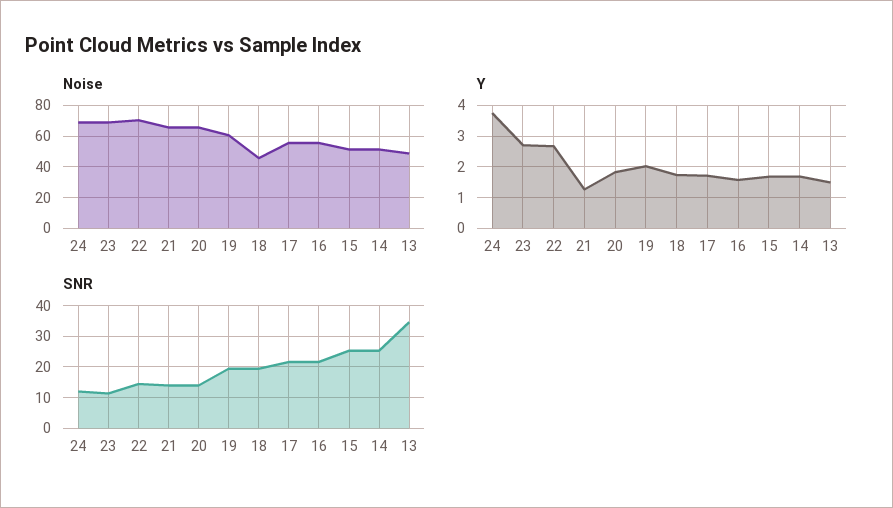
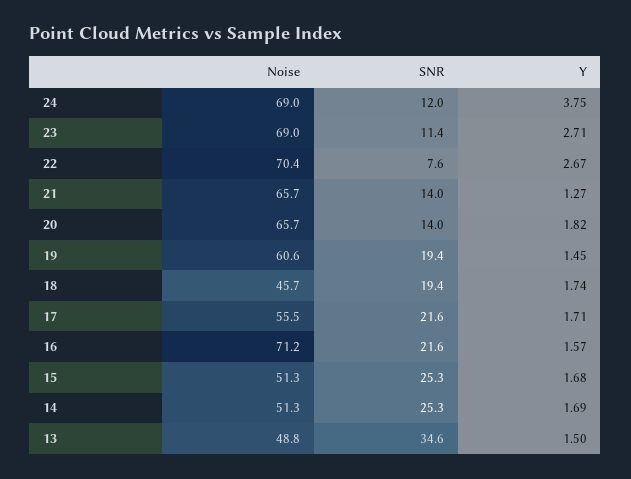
Noise, 16: 55 -> 71.2
Y, 19: 2 -> 1.45
SNR, 22: 14 -> 7.6

